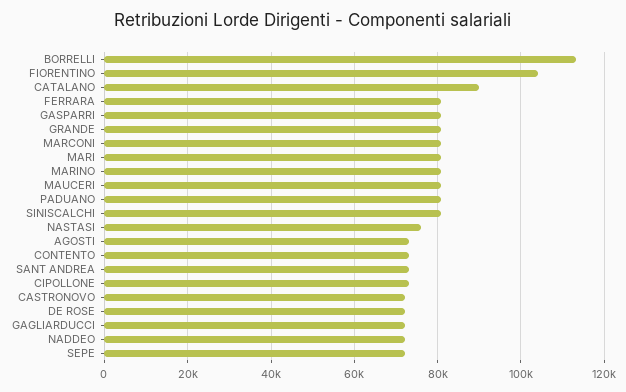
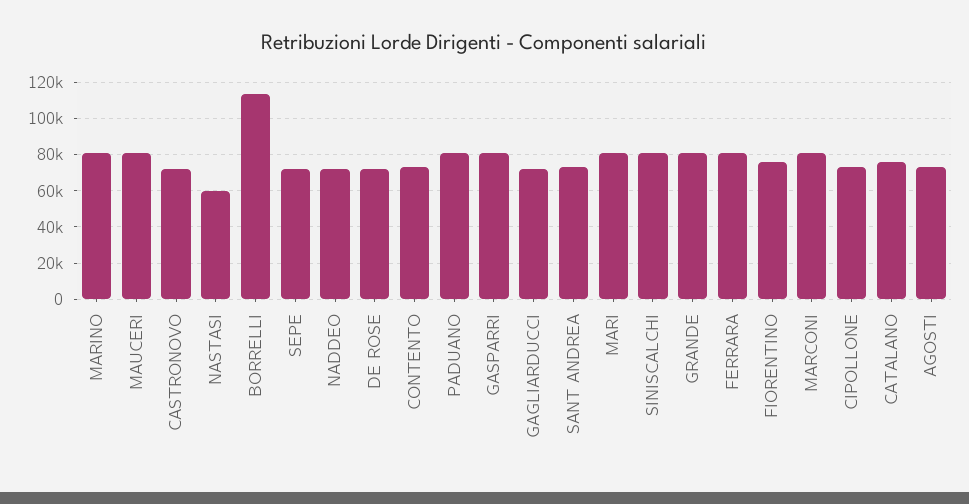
FIORENTINO: 104000 -> 75000
CATALANO: 90000 -> 75000
NASTASI: 76000 -> 60000

